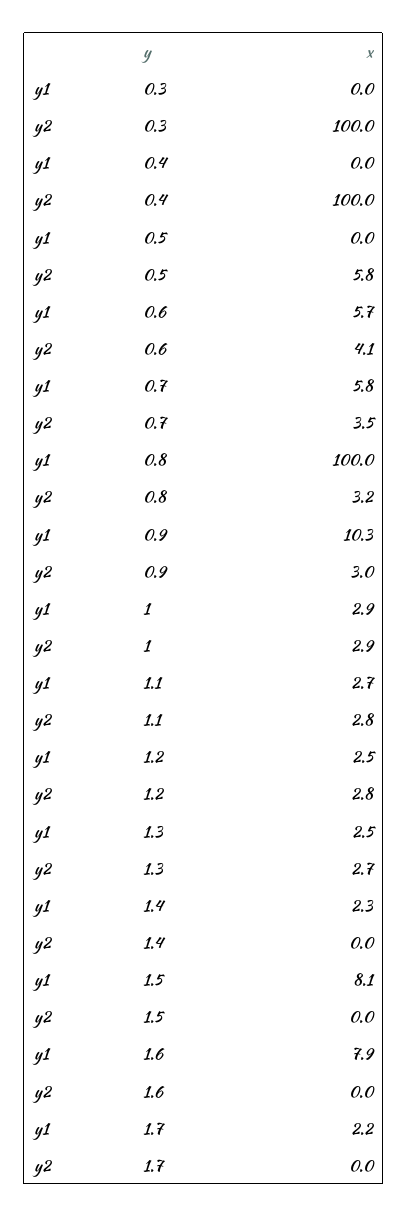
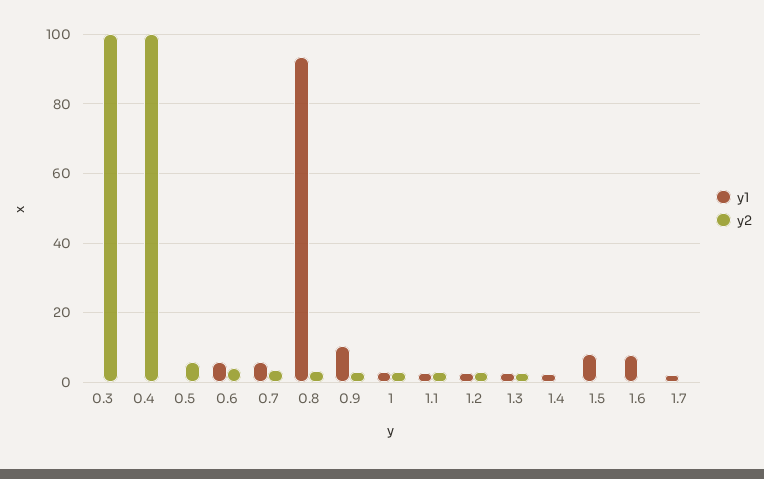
y1, 0.8: 100 -> 94

